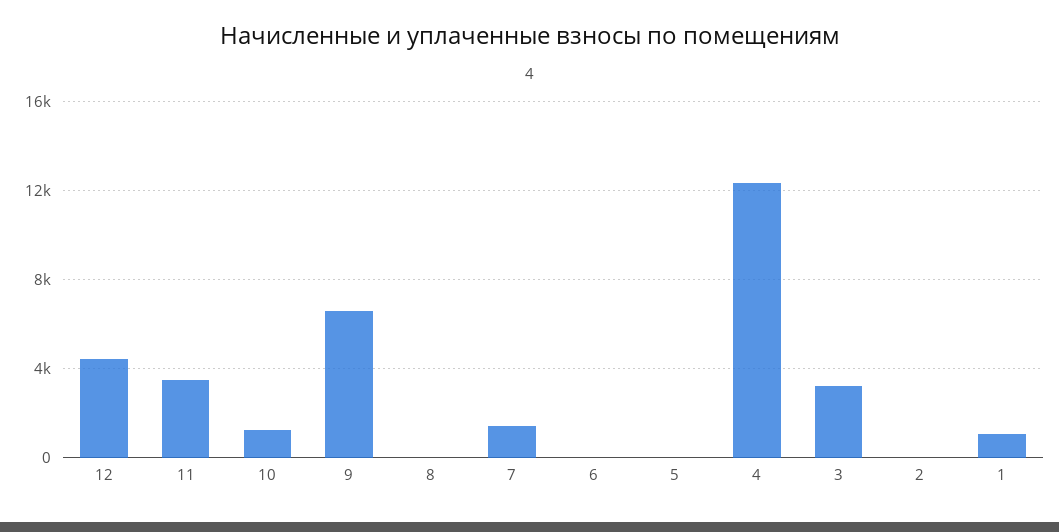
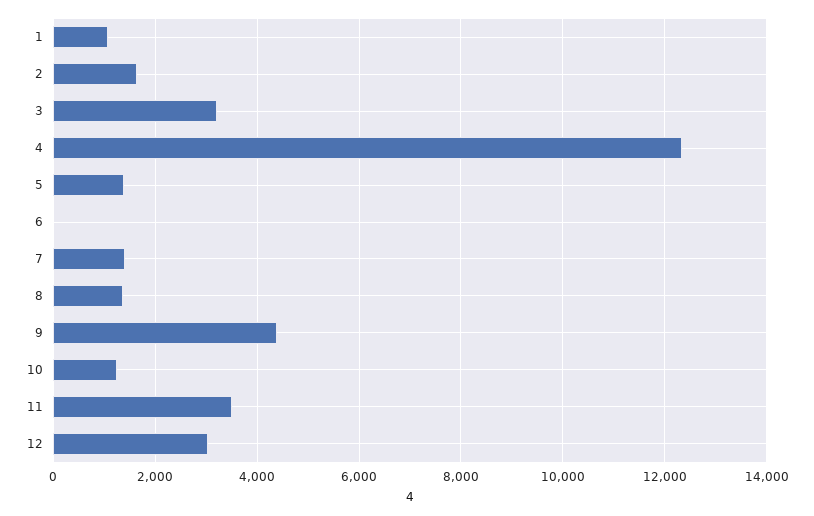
12: 4500 -> 3000
9: 6500 -> 4400
8: 0 -> 1400
5: 0 -> 1400
2: 0 -> 1600

